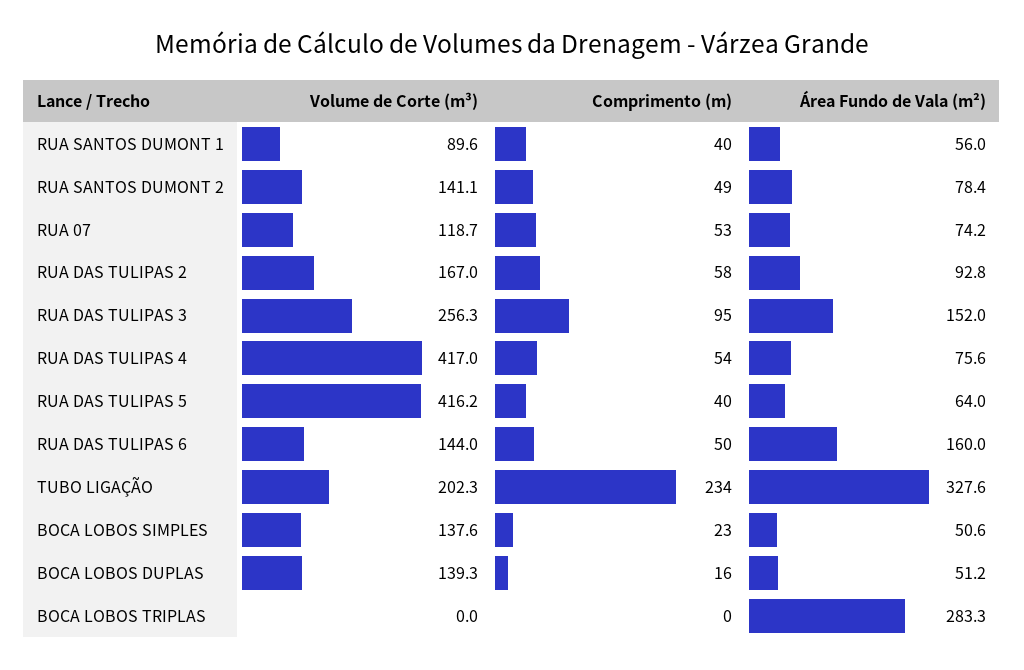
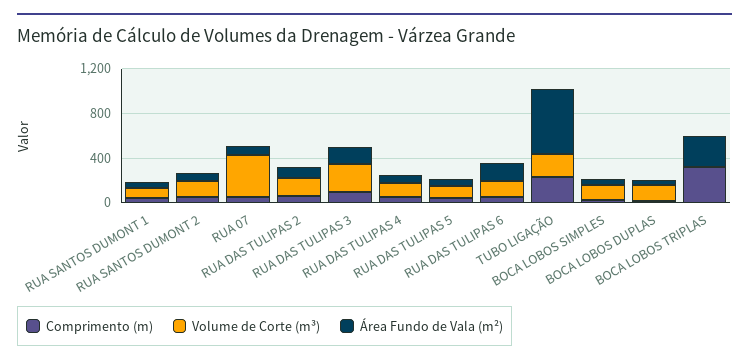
Volume de Corte (m³), RUA 07: 118.7 -> 400
Volume de Corte (m³), RUA DAS TULIPAS 4: 417 -> 100
Volume de Corte (m³), RUA DAS TULIPAS 5: 416.2 -> 100
Área Fundo de Vala (m²), TUBO LIGAÇÃO: 327.6 -> 600
Comprimento (m), BOCA LOBOS TRIPLAS: 0 -> 300

